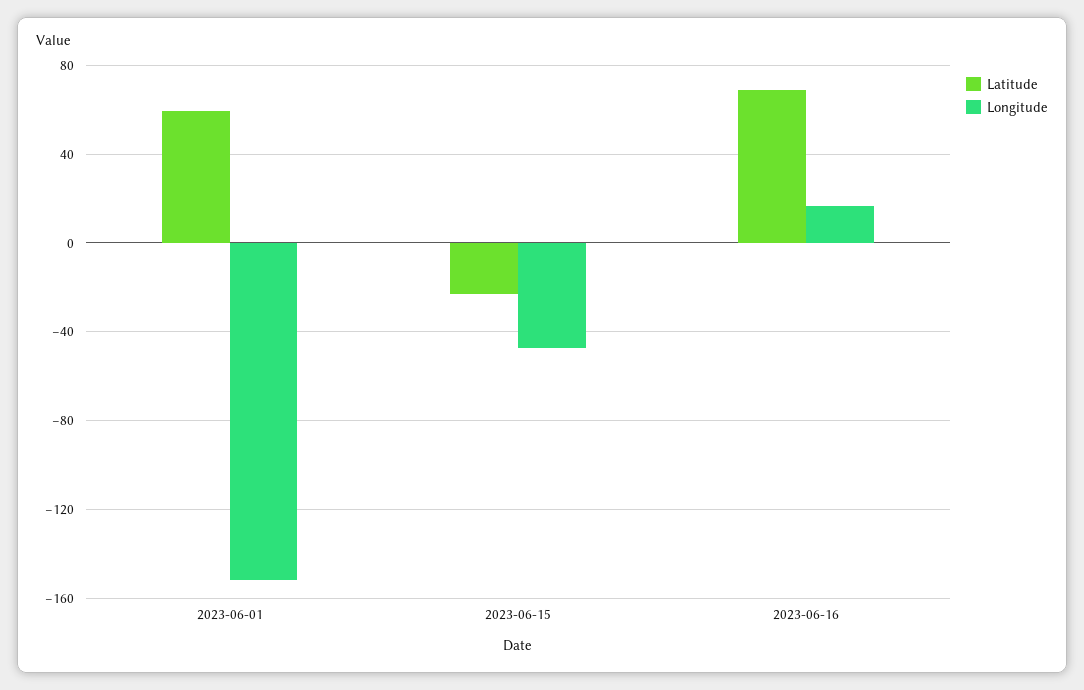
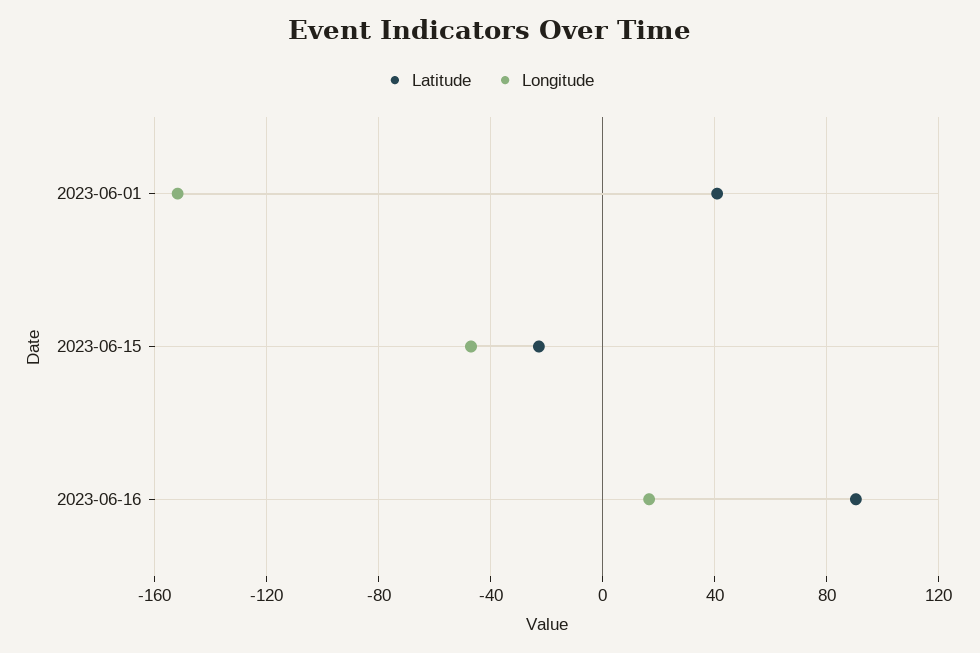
Latitude, 2023-06-01: 60 -> 40
Latitude, 2023-06-16: 70 -> 90

